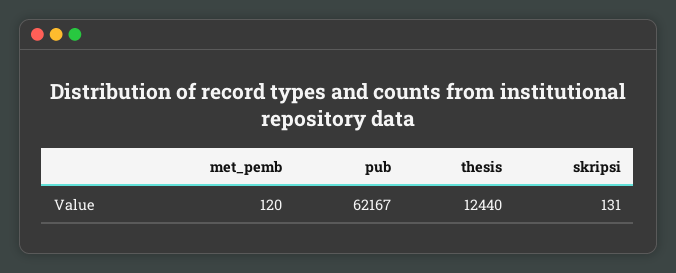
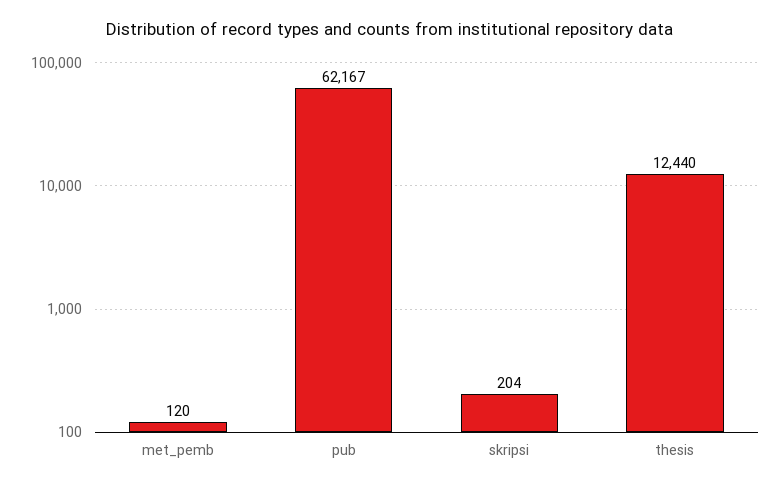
skripsi: 131 -> 204

